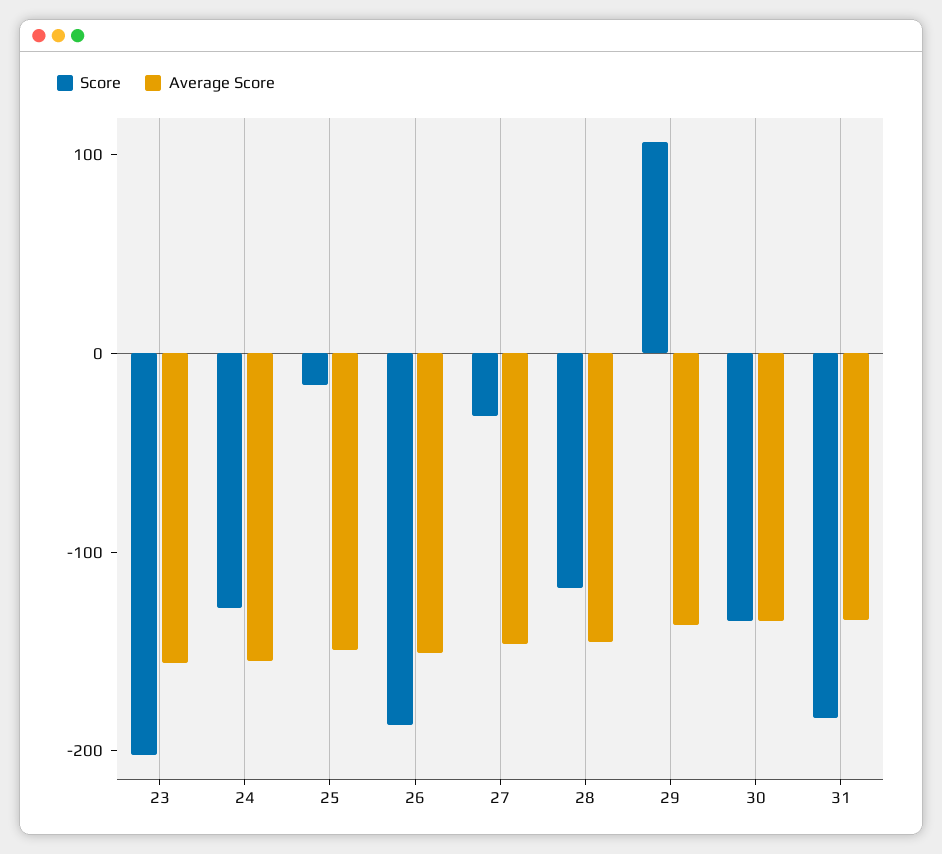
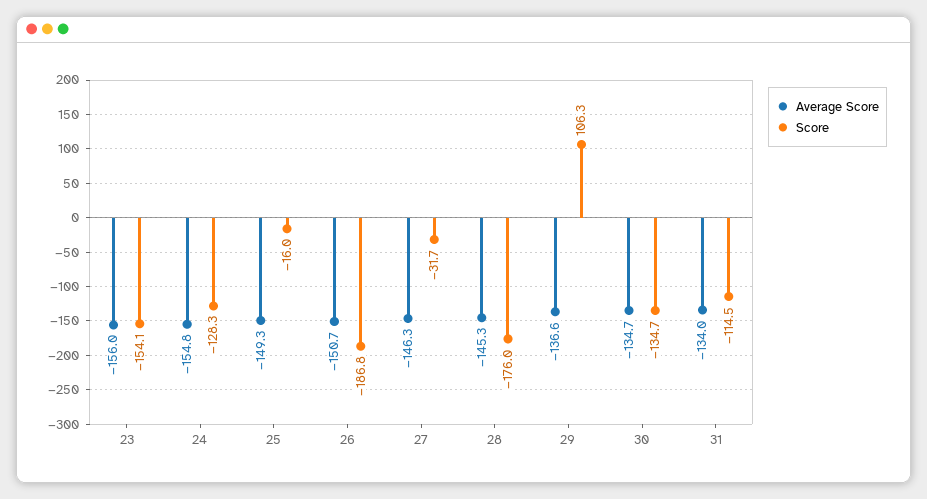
Score, 23: -200 -> -154.1
Score, 28: -120 -> -176
Score, 31: -180 -> -114.5

